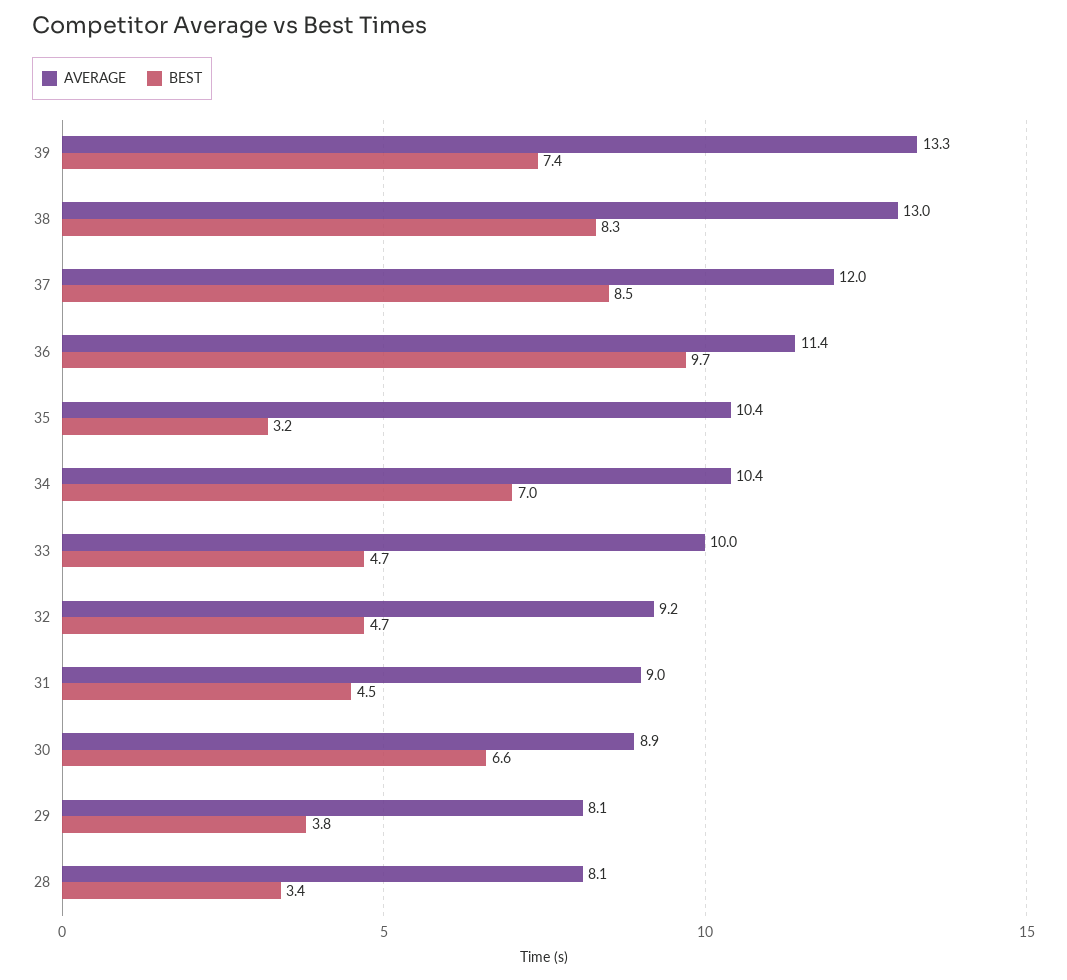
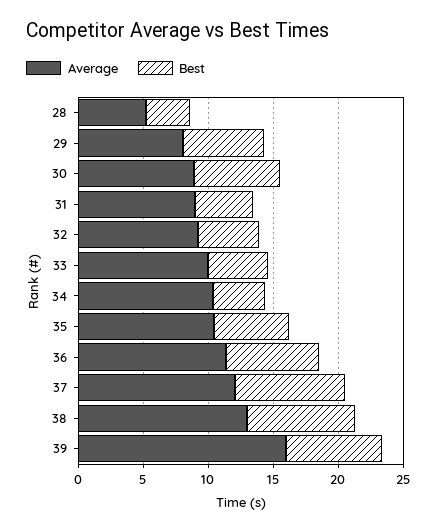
AVERAGE, 39: 13.3 -> 16
BEST, 36: 9.7 -> 7
BEST, 35: 3.2 -> 6
BEST, 34: 7 -> 4
BEST, 29: 3.8 -> 6
AVERAGE, 28: 8.1 -> 5

